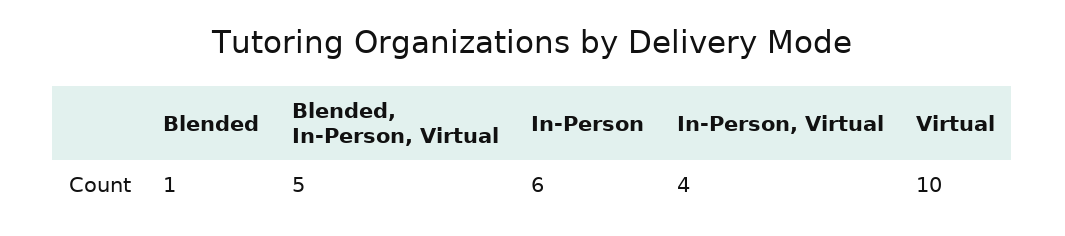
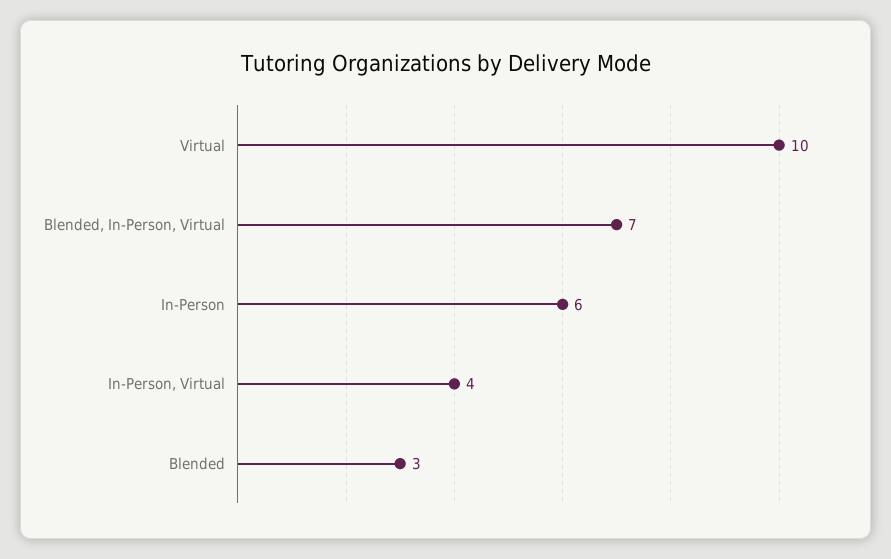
Blended: 1 -> 3
Blended, In-Person, Virtual: 5 -> 7

